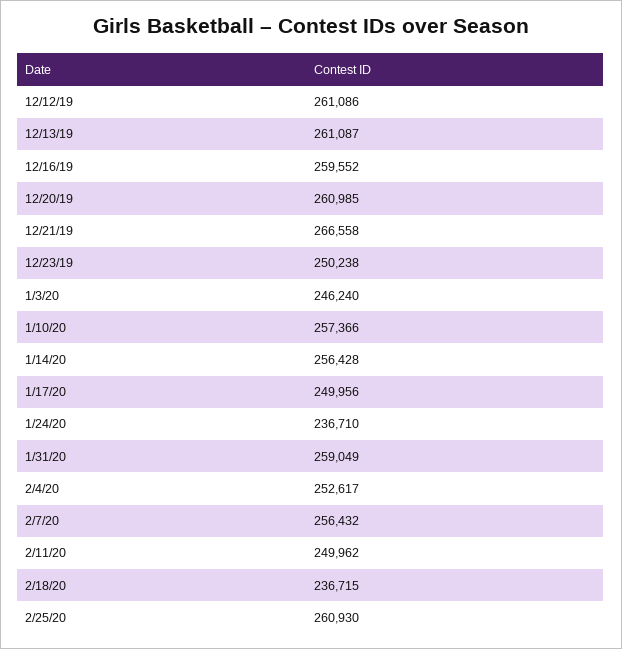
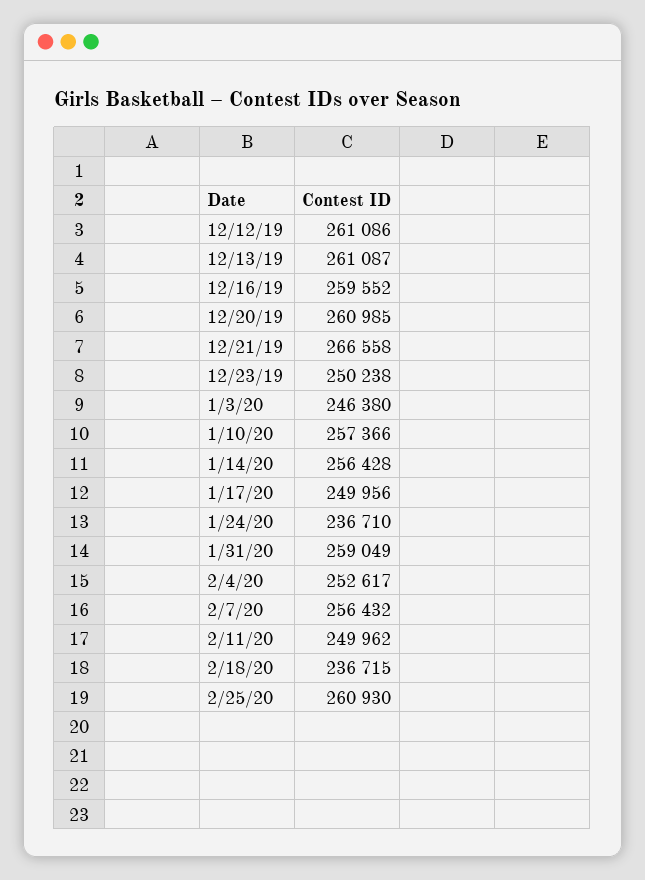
1/3/20: 246240 -> 246380

